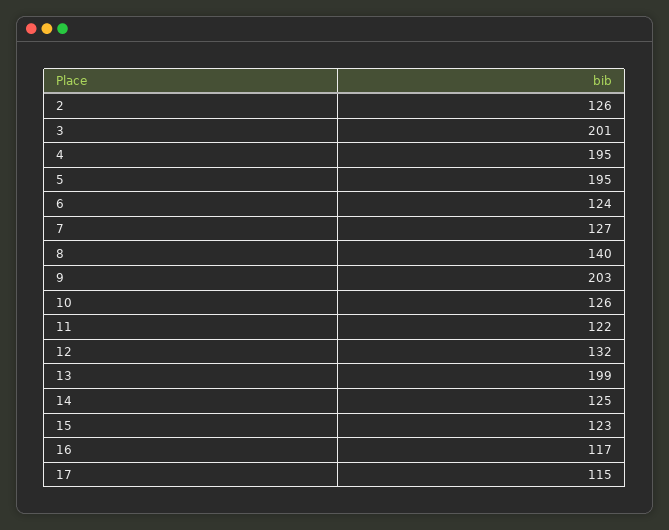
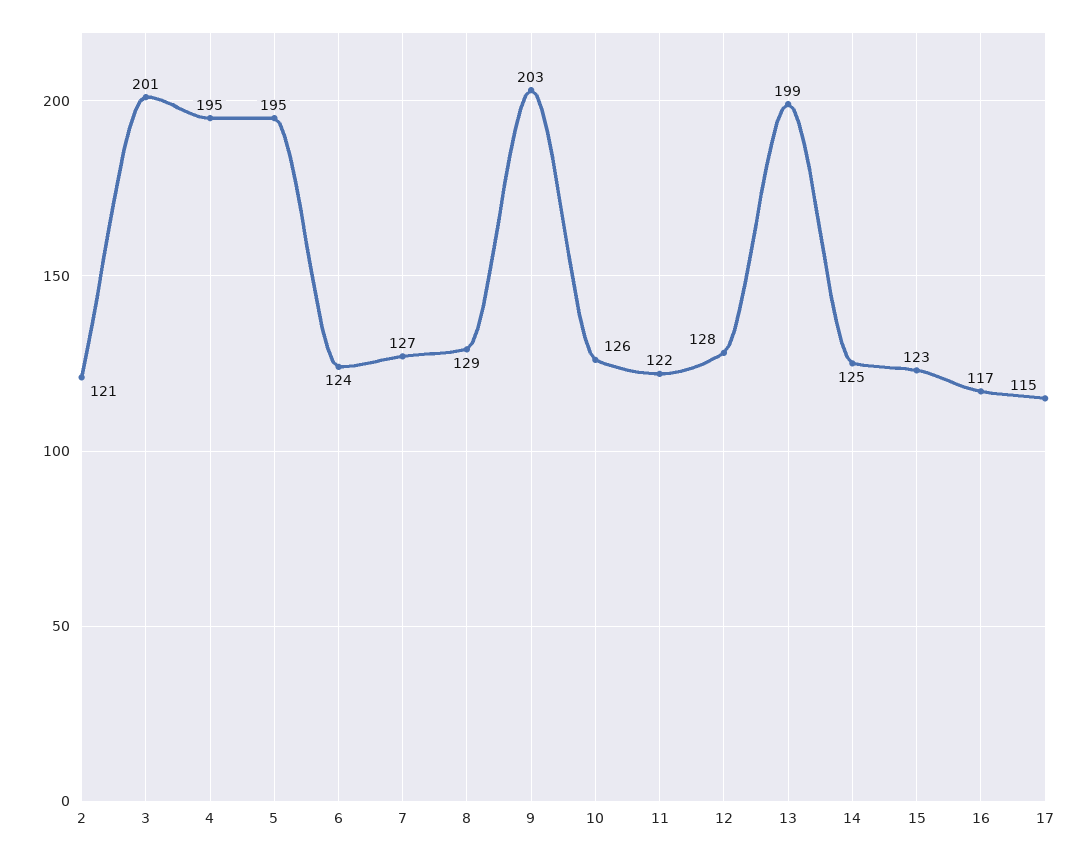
2: 126 -> 121
8: 140 -> 129
12: 132 -> 128

